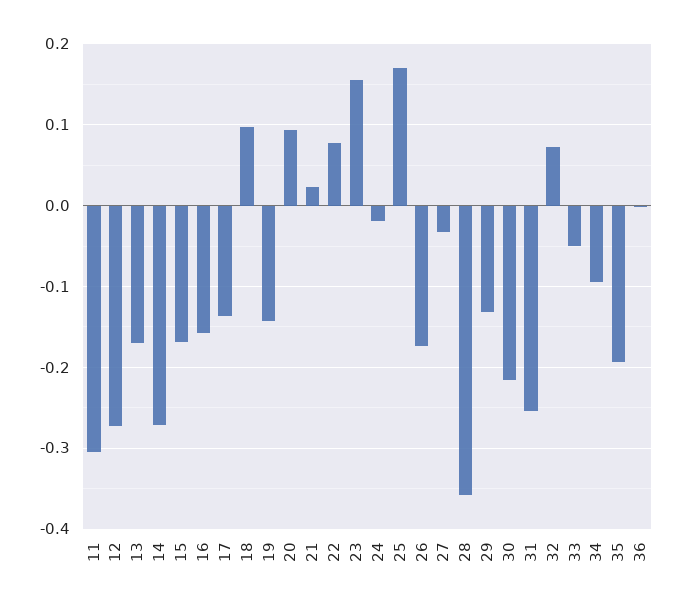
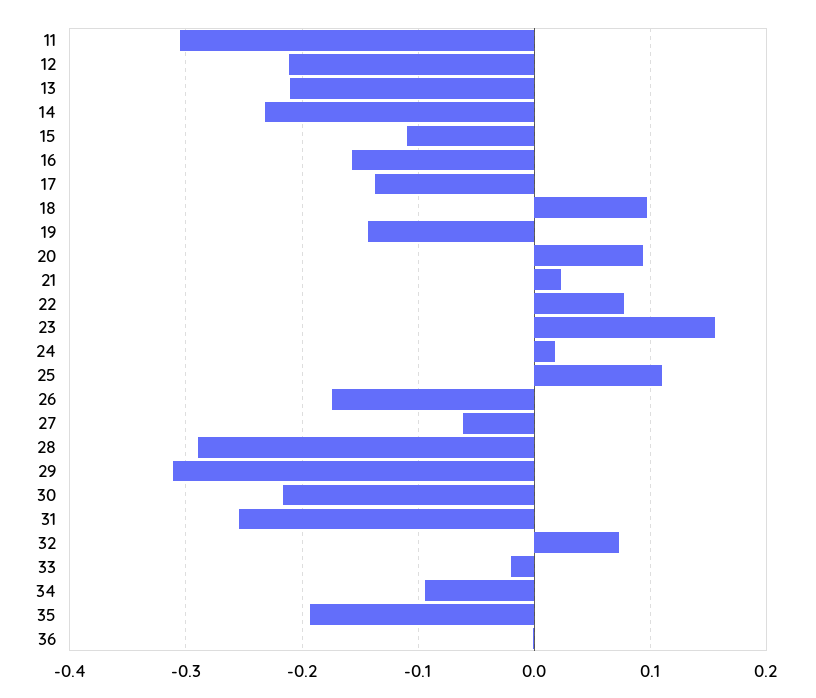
12: -0.27 -> -0.21
13: -0.17 -> -0.21
14: -0.27 -> -0.23
15: -0.17 -> -0.11
24: -0.02 -> 0.02
25: 0.17 -> 0.11
27: -0.03 -> -0.06
28: -0.36 -> -0.29
29: -0.13 -> -0.31
33: -0.05 -> -0.02

